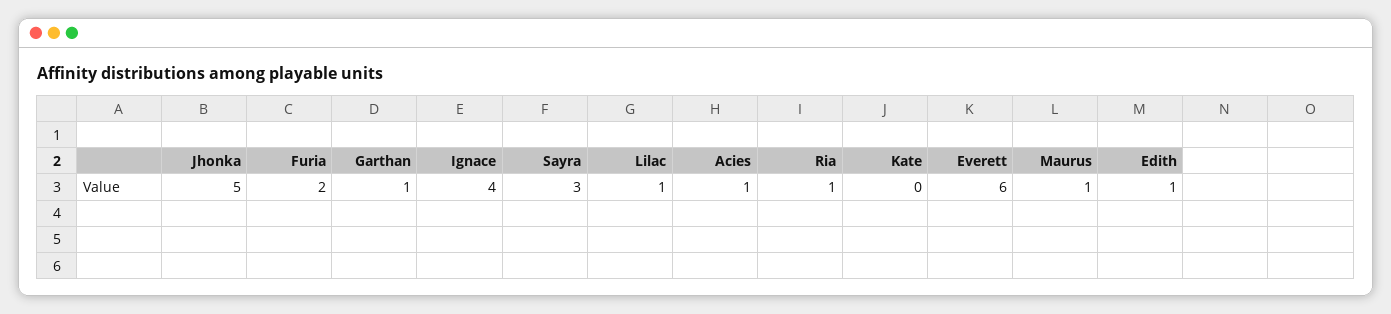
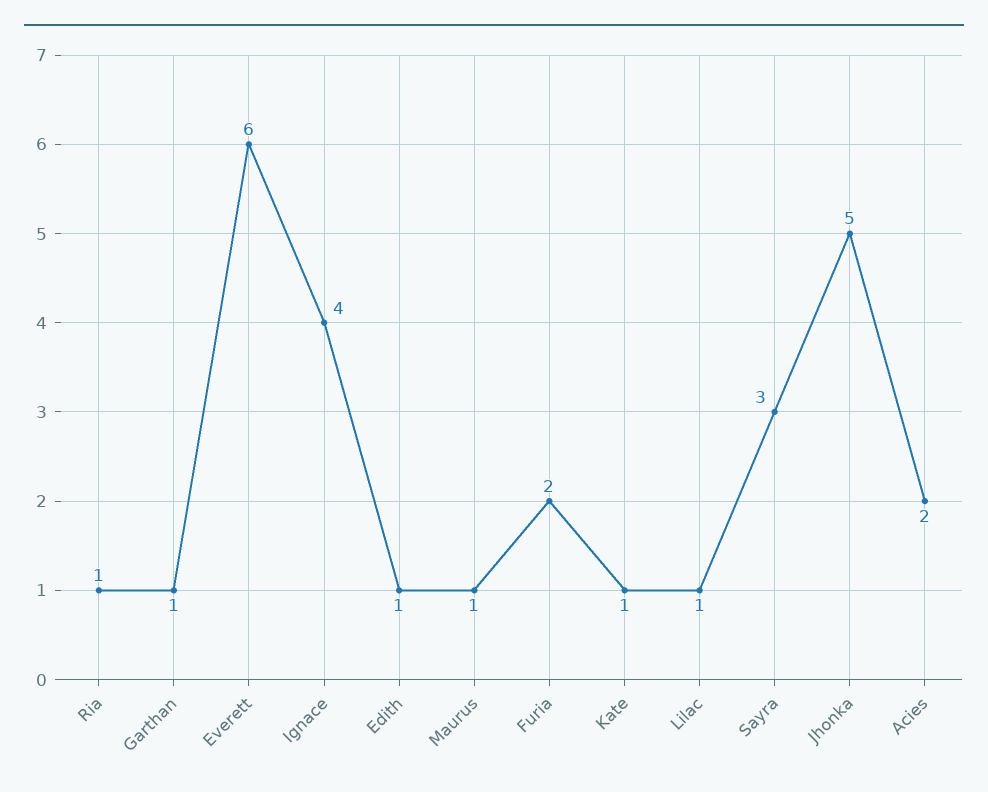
Acies: 1 -> 2
Kate: 0 -> 1

